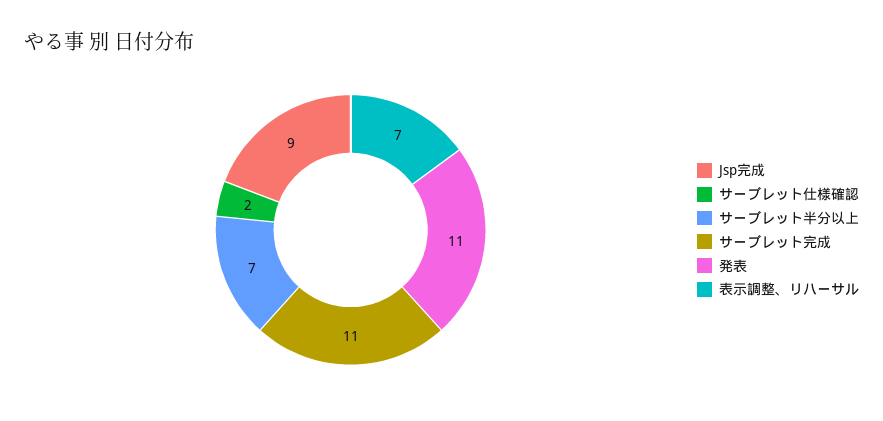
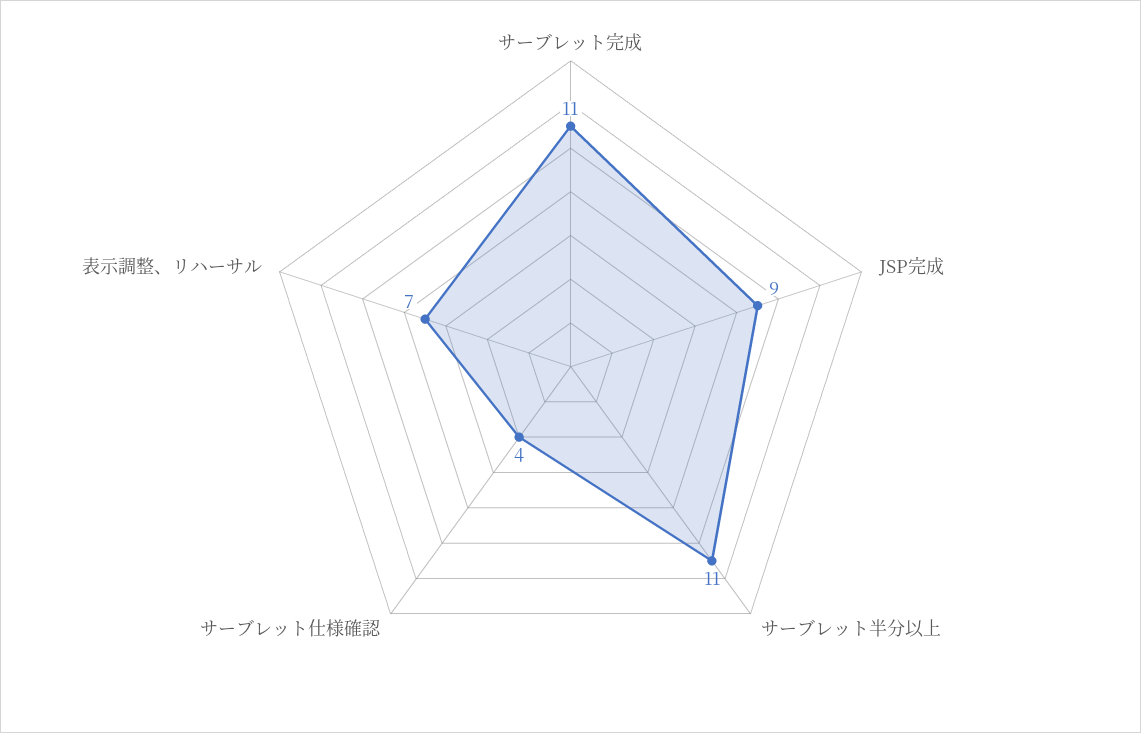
サーブレット仕様確認: 2 -> 4
サーブレット半分以上: 7 -> 11
発表: 11 -> none

